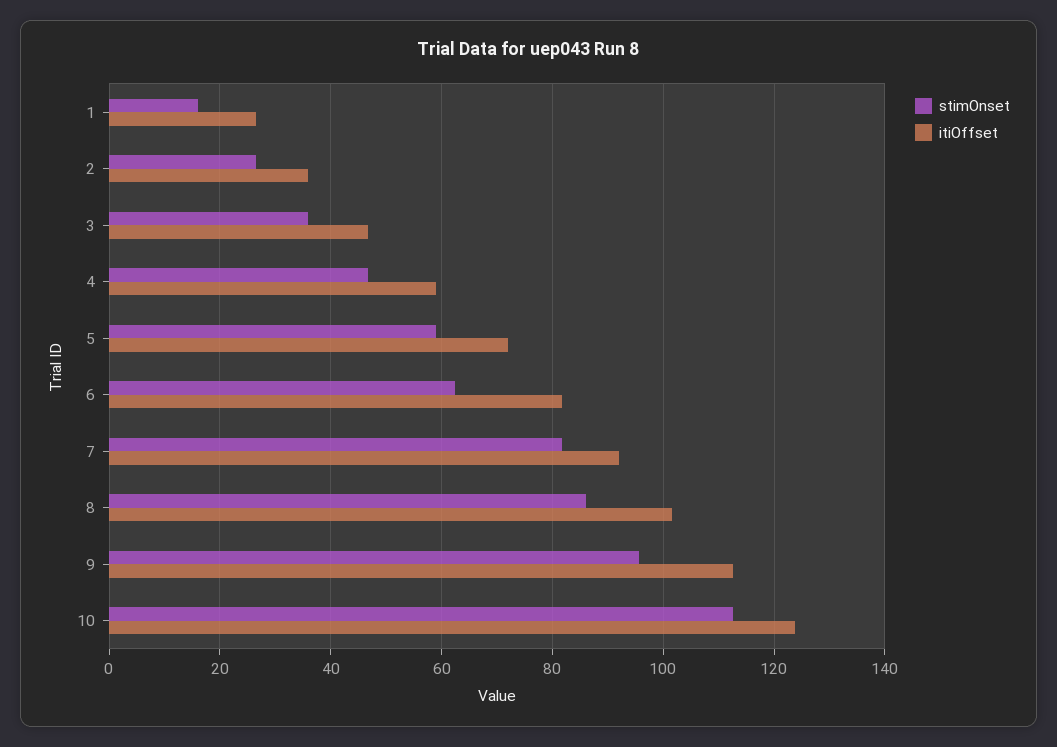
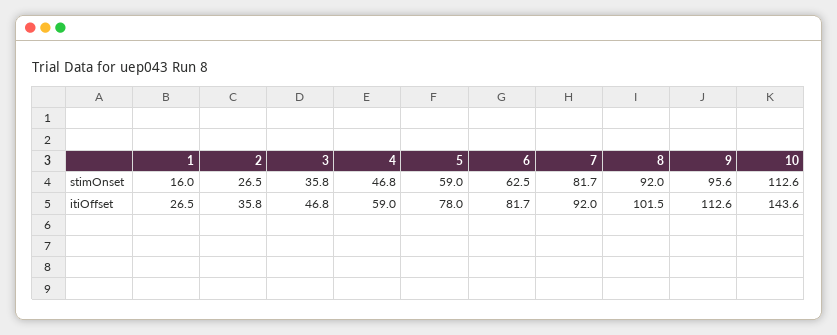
itiOffset, 5: 72 -> 78
stimOnset, 8: 86 -> 92
itiOffset, 10: 124 -> 143.6

